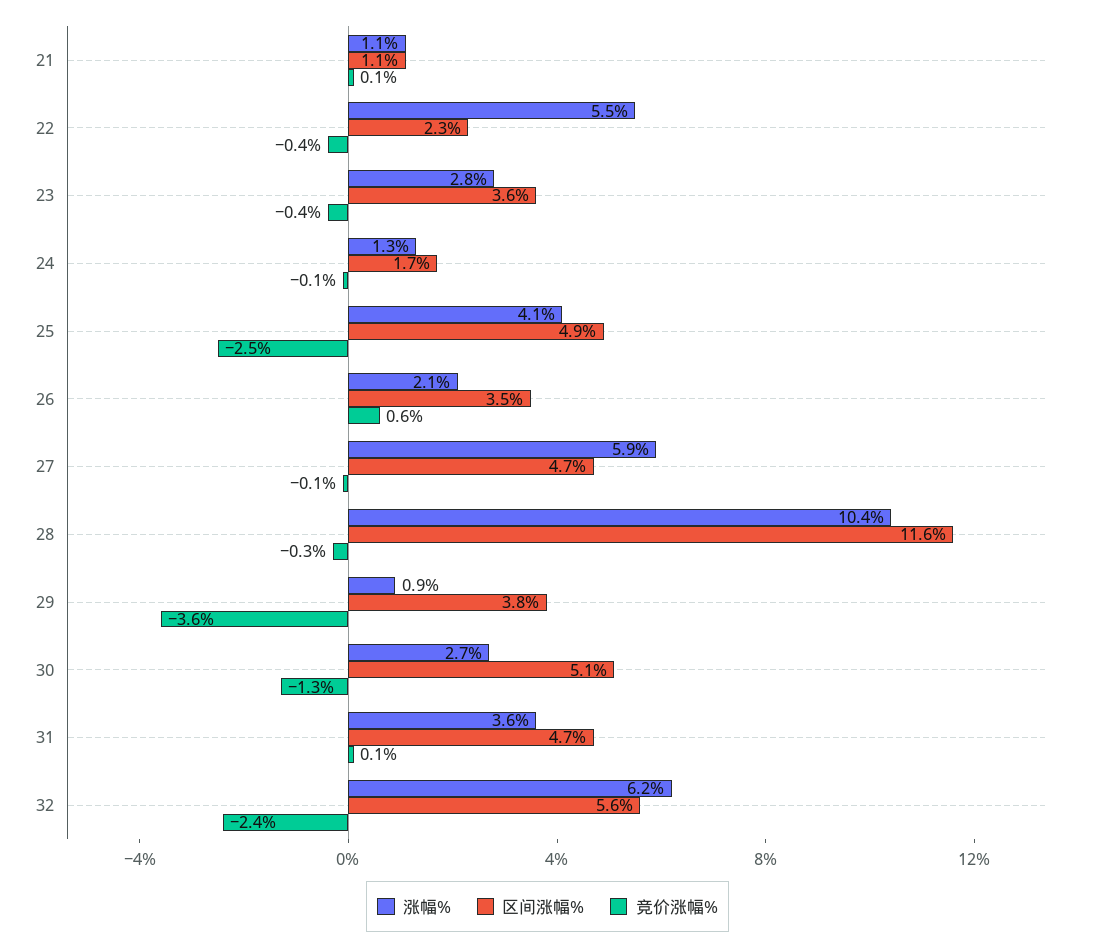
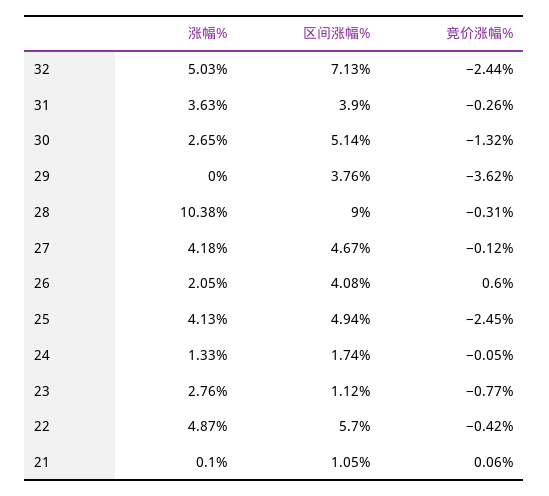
涨幅%, 21: 1.1 -> 0.1
涨幅%, 22: 5.5 -> 4.87
区间涨幅%, 22: 2.3 -> 5.7
区间涨幅%, 23: 3.6 -> 1.12
竞价涨幅%, 23: -0.4 -> -0.77
区间涨幅%, 26: 3.5 -> 4.08
涨幅%, 27: 5.9 -> 4.18
区间涨幅%, 28: 11.6 -> 9
涨幅%, 29: 0.9 -> 0
区间涨幅%, 31: 4.7 -> 3.9
竞价涨幅%, 31: 0.1 -> -0.26
涨幅%, 32: 6.2 -> 5.03
区间涨幅%, 32: 5.6 -> 7.13

